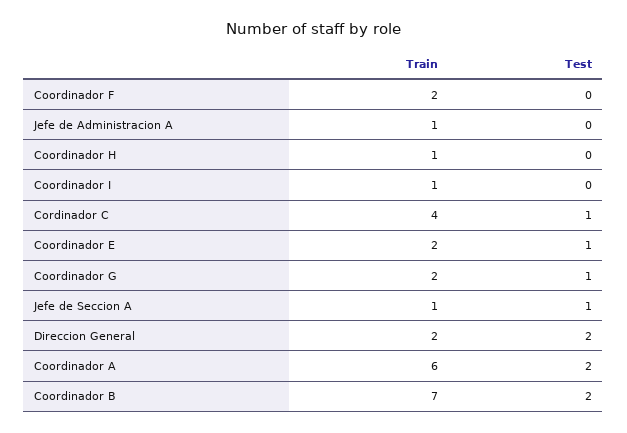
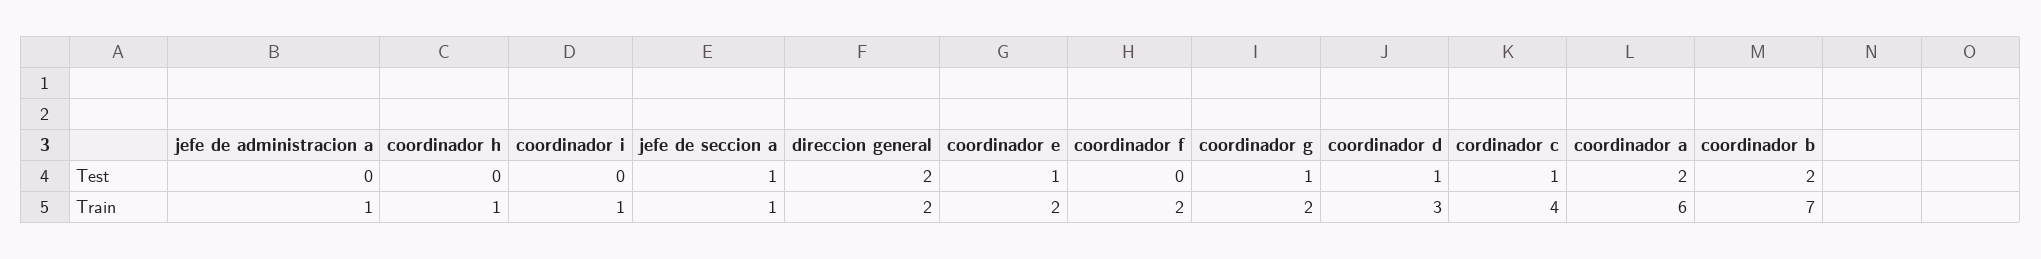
Test, coordinador d: none -> 1
Train, coordinador d: none -> 3

